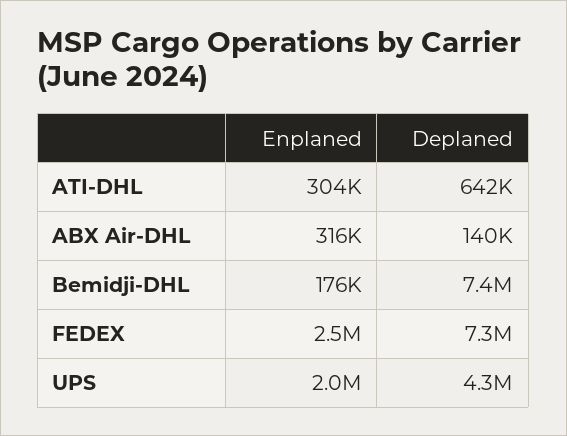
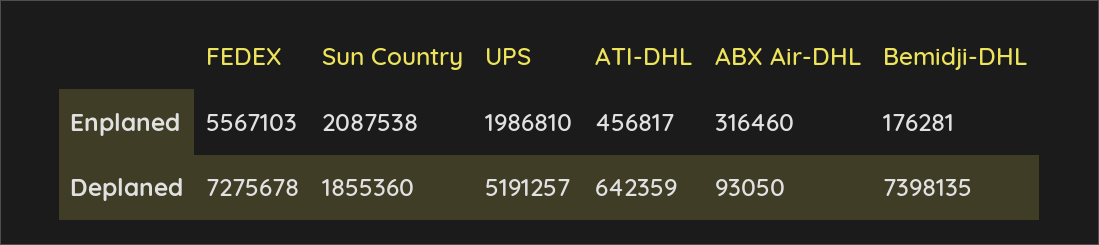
Enplaned, ATI-DHL: 304000 -> 456817
Deplaned, ABX Air-DHL: 140000 -> 93050
Enplaned, FEDEX: 2500000 -> 5567103
Deplaned, UPS: 4300000 -> 5191257
Enplaned, Sun Country: none -> 2087538
Deplaned, Sun Country: none -> 1855360

